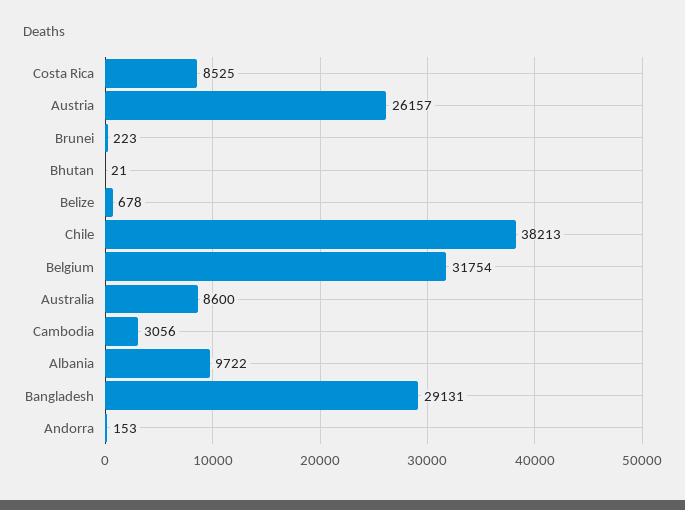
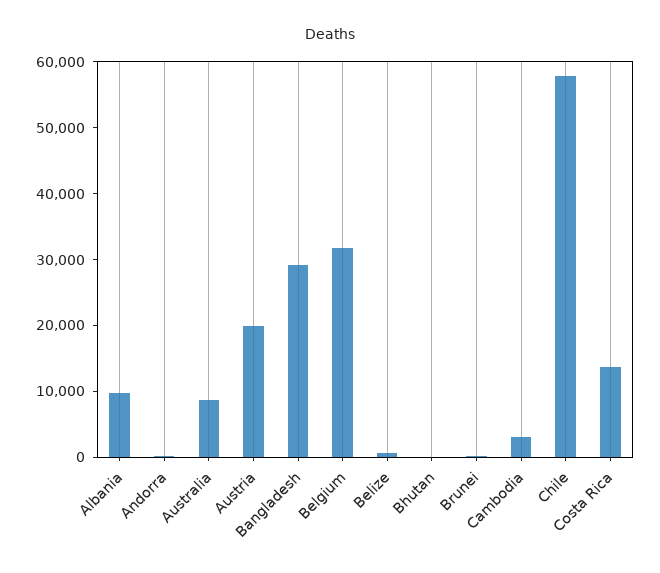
Costa Rica: 8525 -> 14000
Austria: 26157 -> 20000
Chile: 38213 -> 58000

